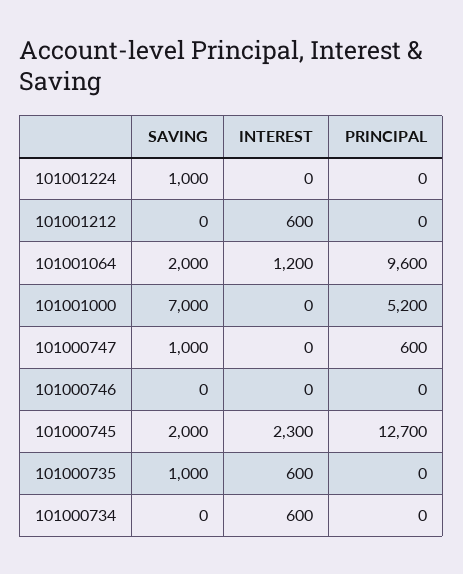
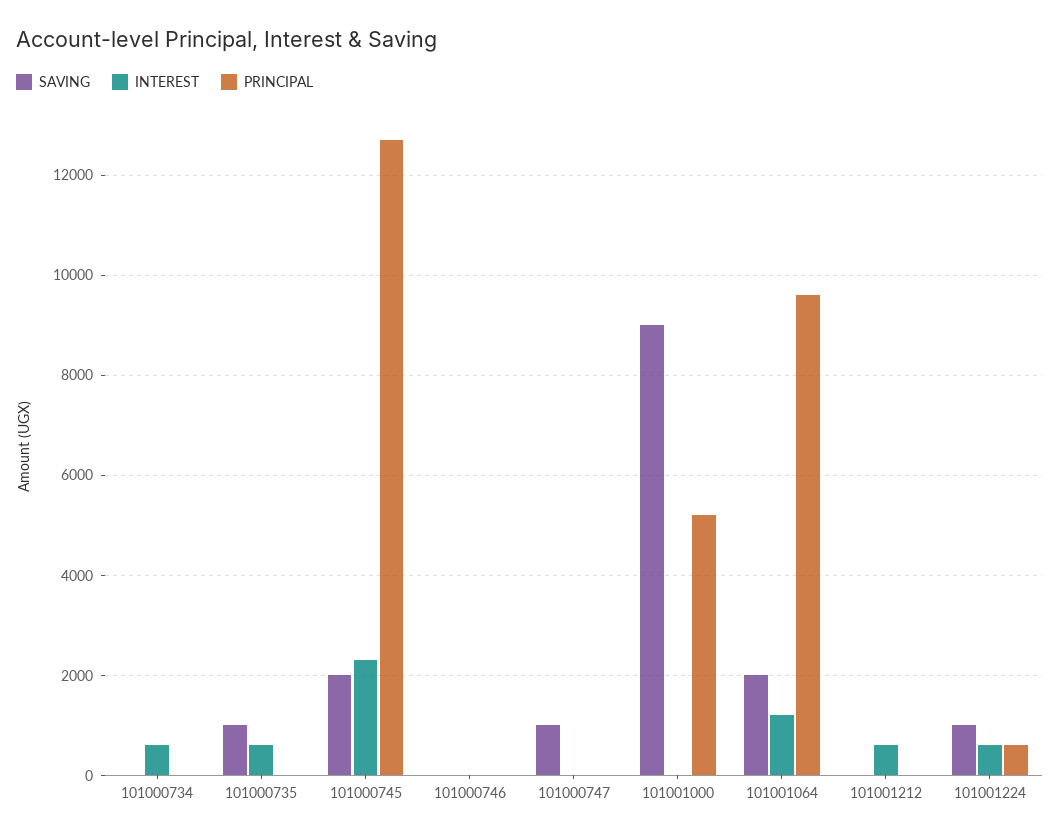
INTEREST, 101001224: 0 -> 600
PRINCIPAL, 101001224: 0 -> 600
SAVING, 101001000: 7000 -> 9000
PRINCIPAL, 101000747: 600 -> 0

